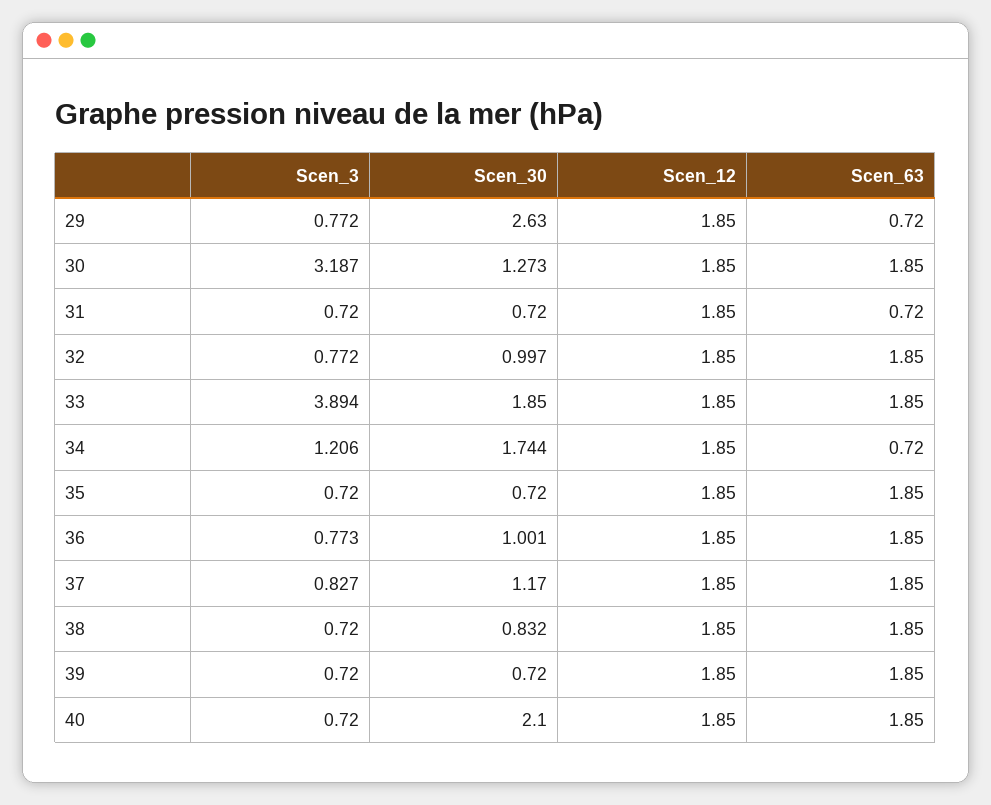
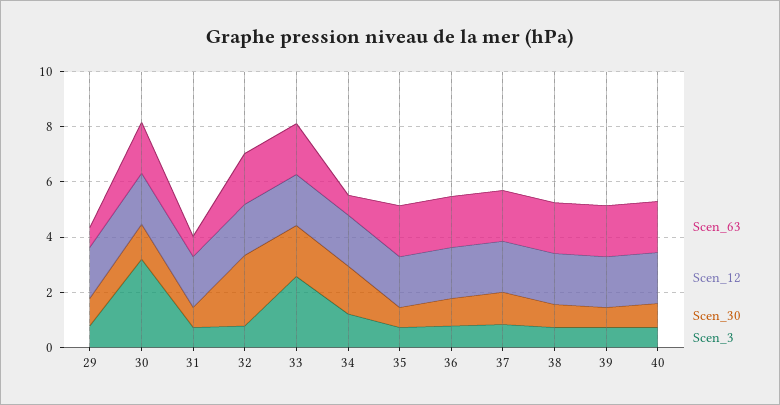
Scen_30, 29: 2.63 -> 1
Scen_30, 32: 0.997 -> 2.5
Scen_3, 33: 3.894 -> 2.5
Scen_30, 40: 2.1 -> 1

